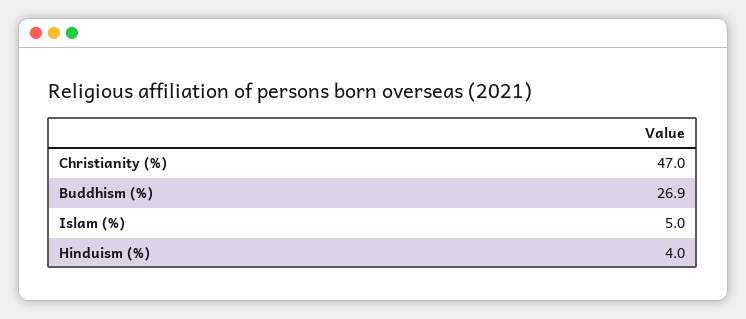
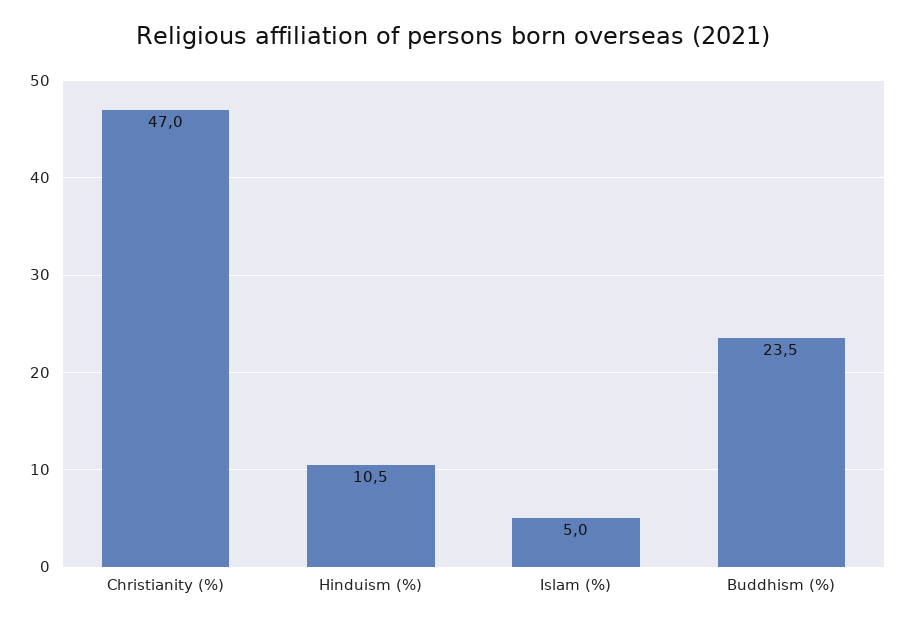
Buddhism (%): 26.9 -> 23.5
Hinduism (%): 4 -> 10.5

